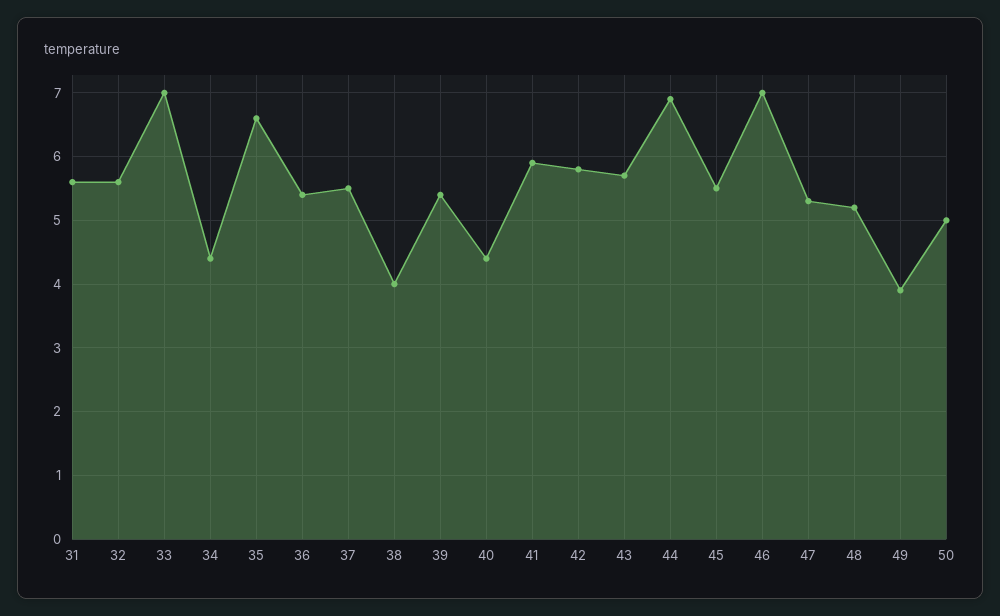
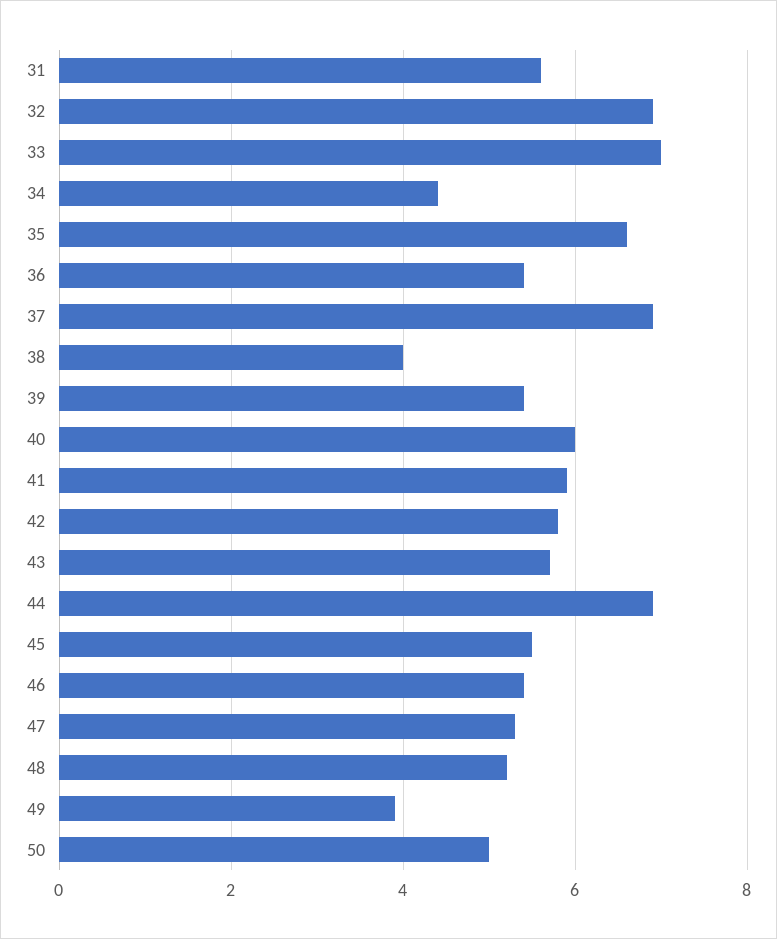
32: 5.6 -> 7
37: 5.5 -> 7
40: 4.4 -> 6
46: 7 -> 5.5

